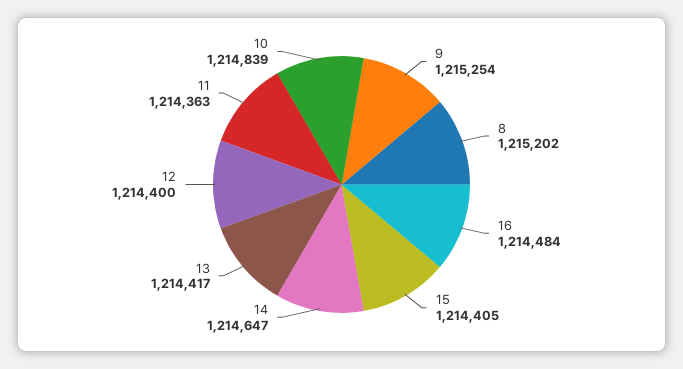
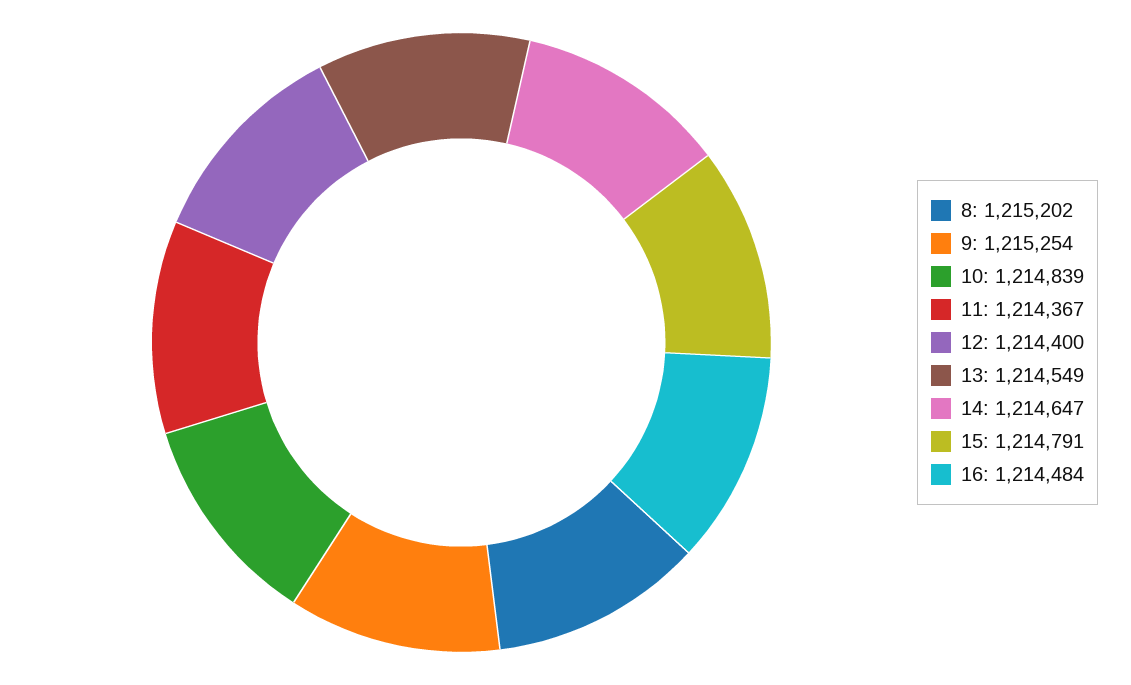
15: 1214405 -> 1214791
13: 1214417 -> 1214549
11: 1214363 -> 1214367

